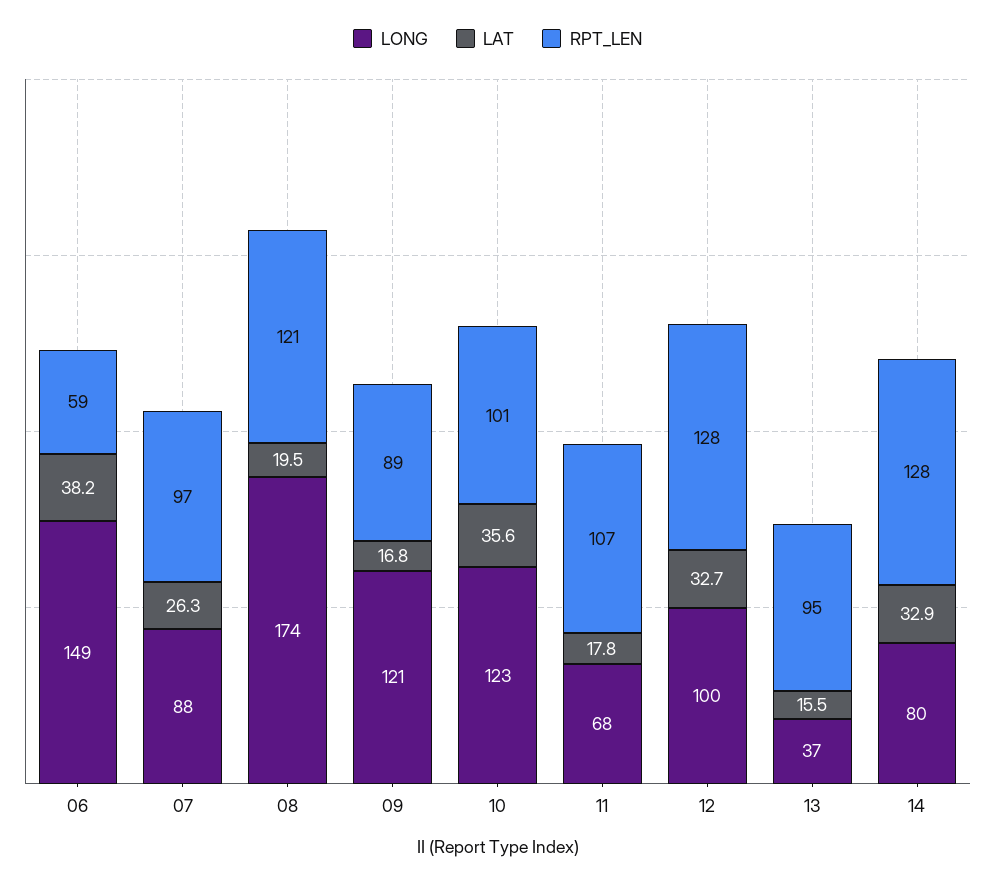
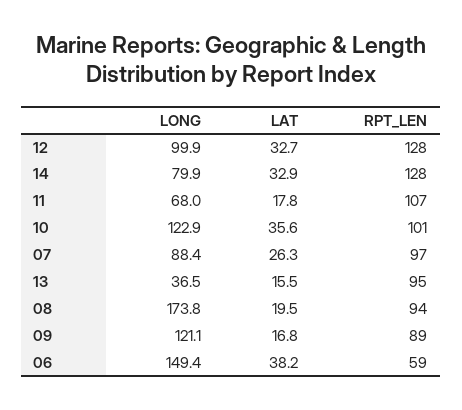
RPT_LEN, 08: 121 -> 94

